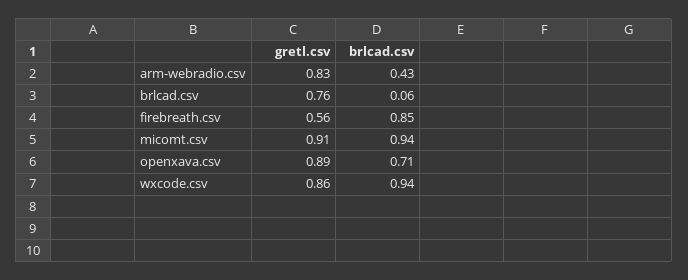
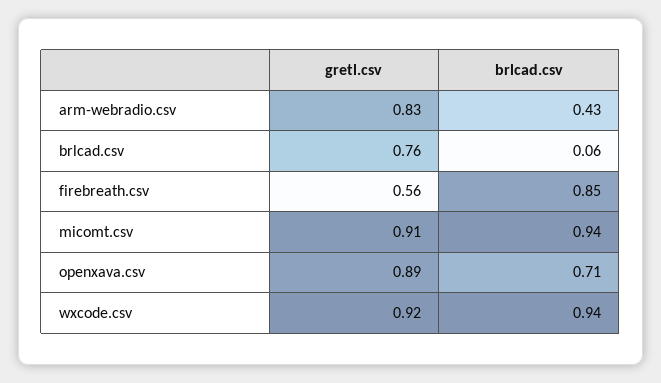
gretl.csv, wxcode.csv: 0.86 -> 0.92

